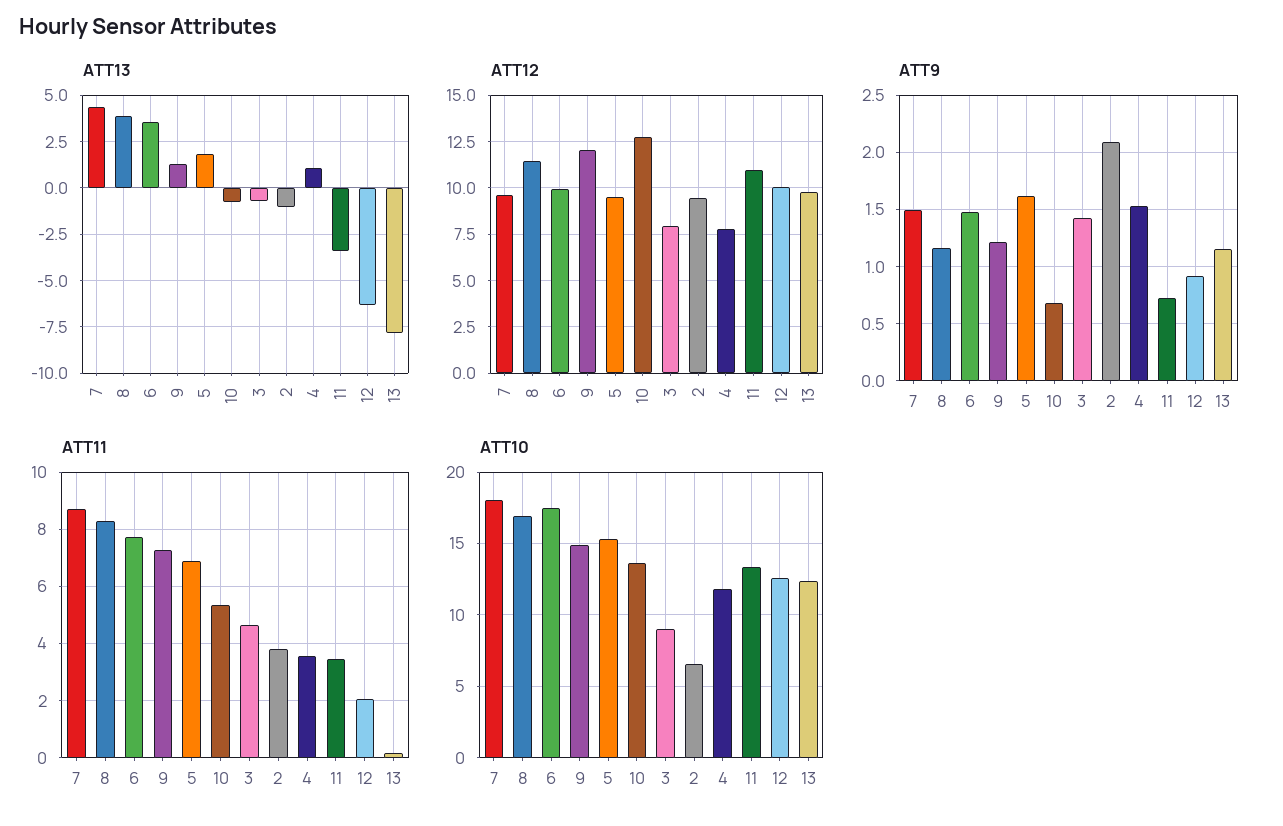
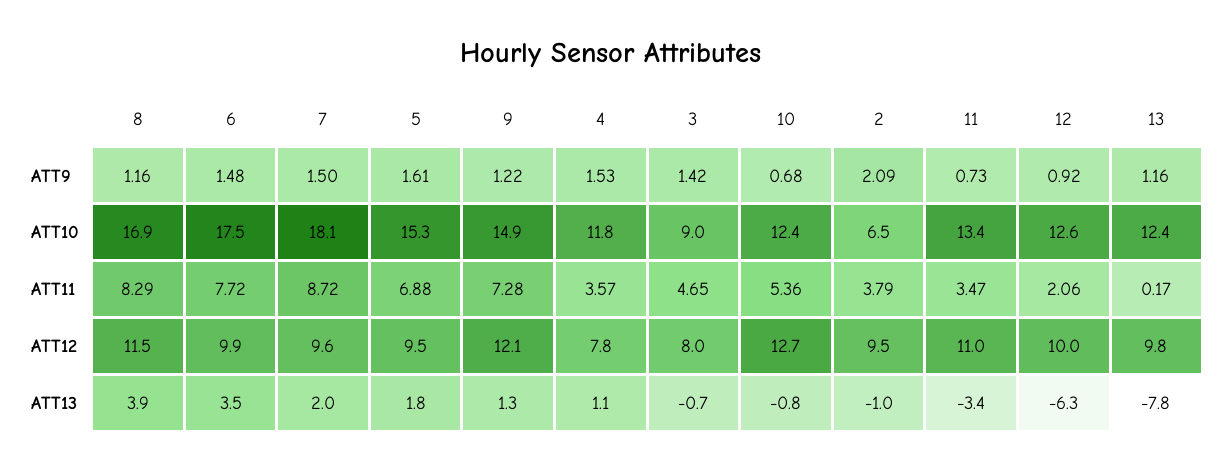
ATT13, 7: 4.5 -> 2
ATT10, 10: 13.5 -> 12.4

